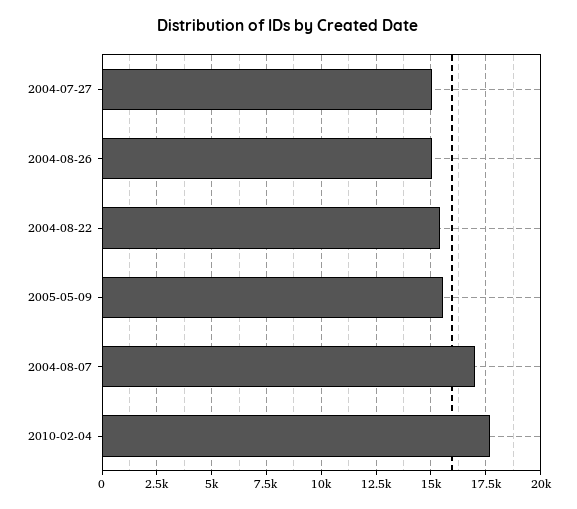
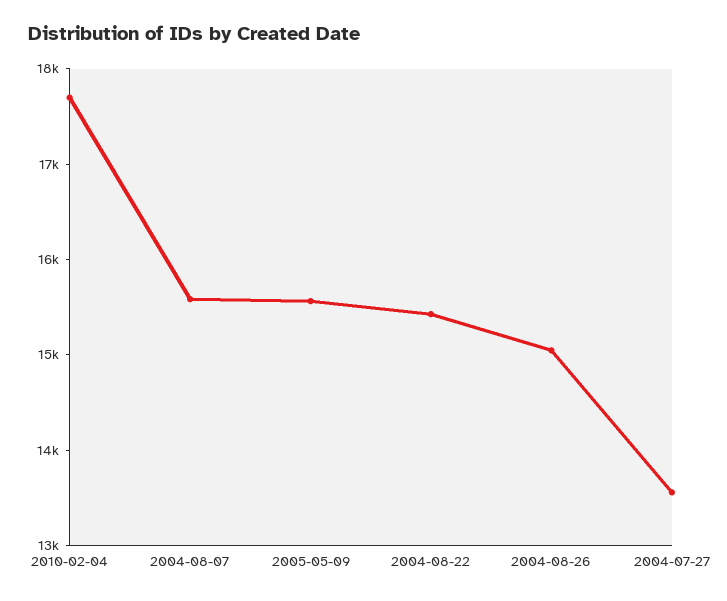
2004-07-27: 15000 -> 13600
2004-08-07: 17000 -> 15600

